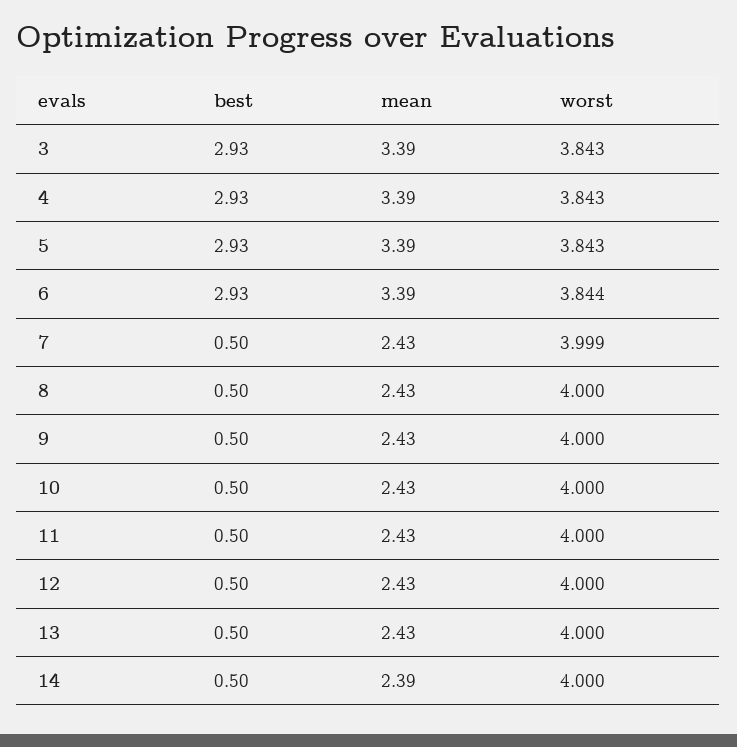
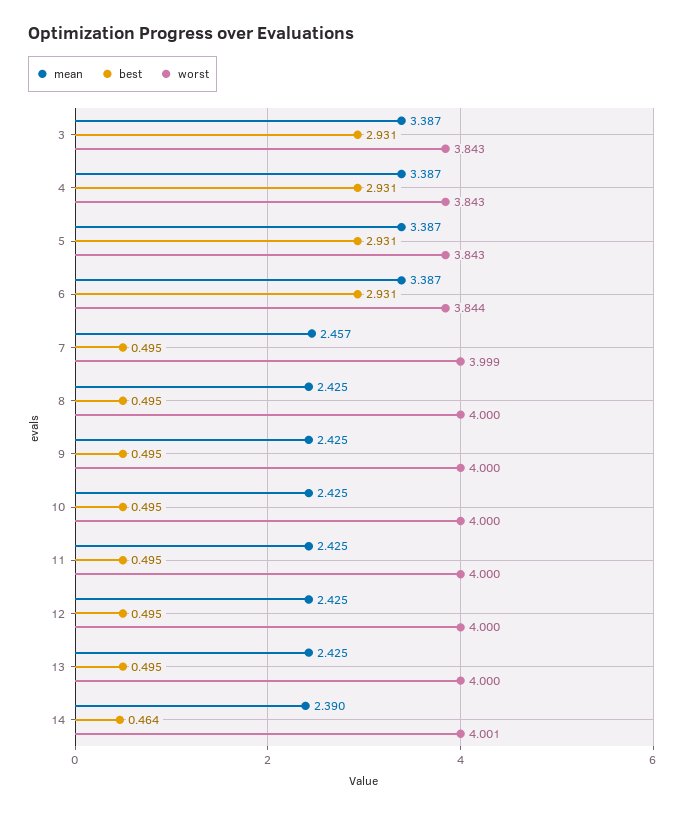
mean, 7: 2.43 -> 2.457
best, 14: 0.5 -> 0.464
worst, 14: 4 -> 4.001

